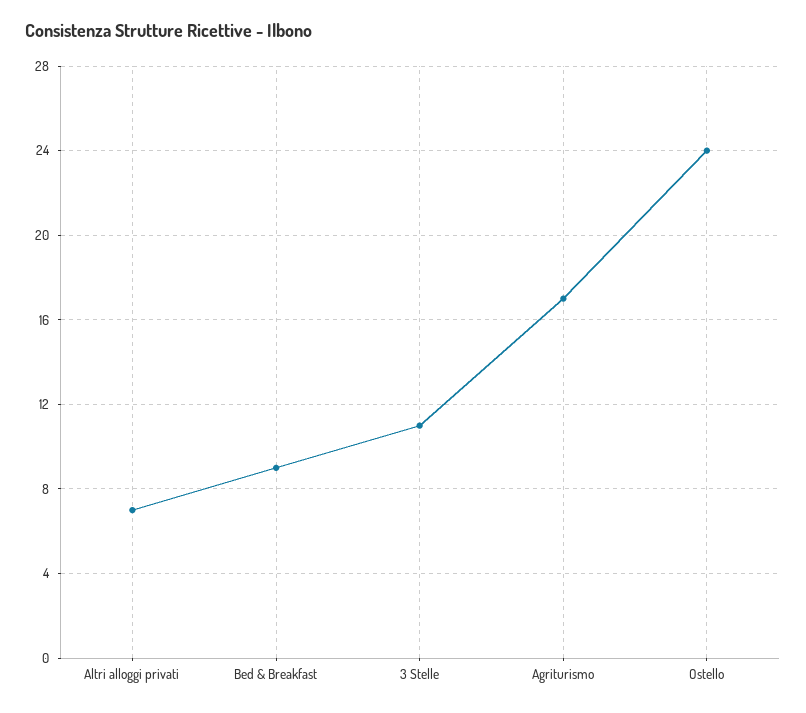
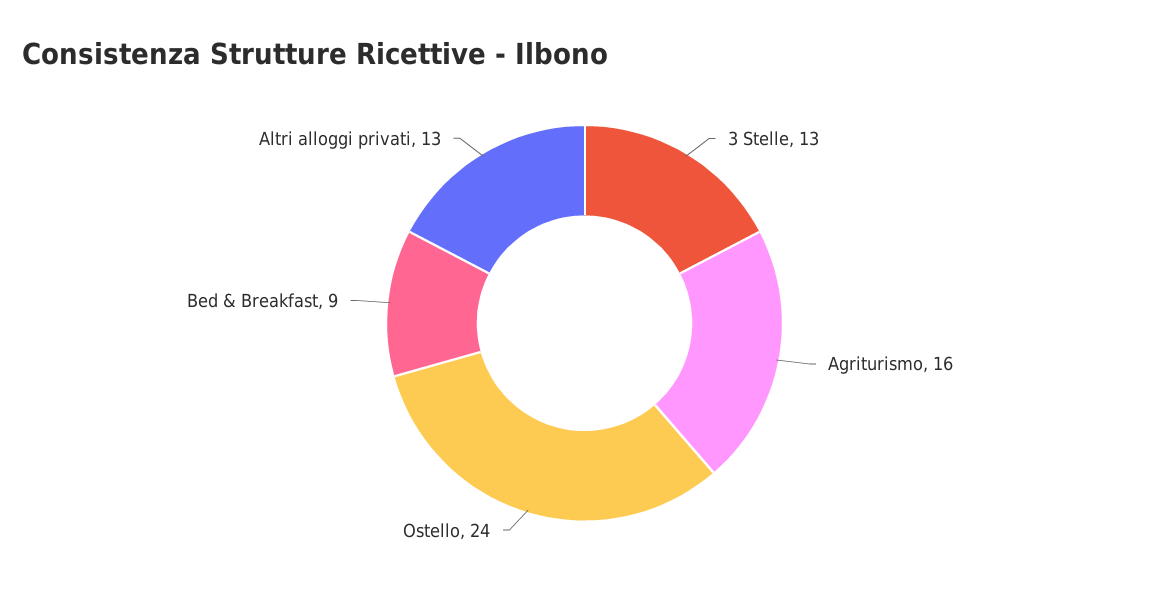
Altri alloggi privati: 7 -> 13
3 Stelle: 11 -> 13
Agriturismo: 17 -> 16

